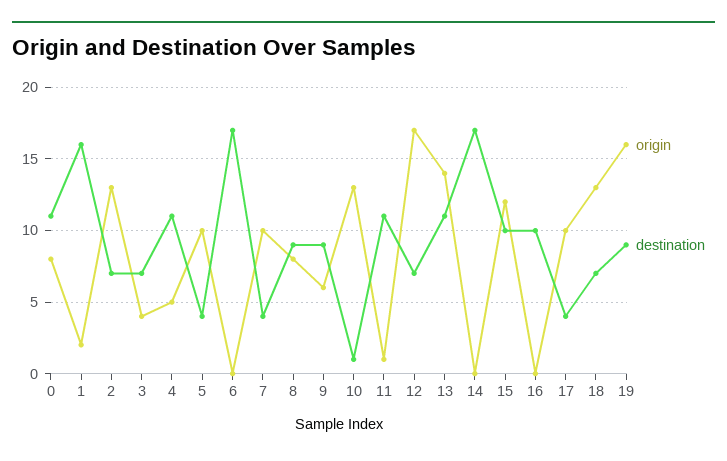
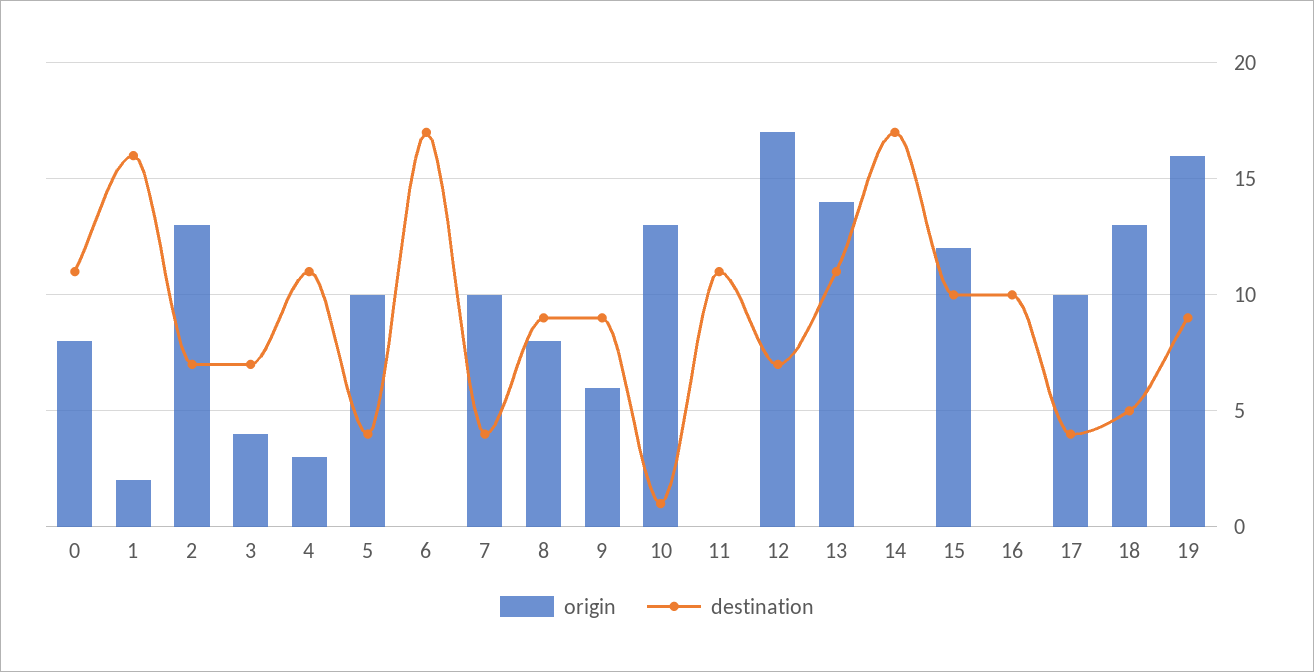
origin, 4: 5 -> 3
origin, 11: 1 -> 0
destination, 18: 7 -> 5

